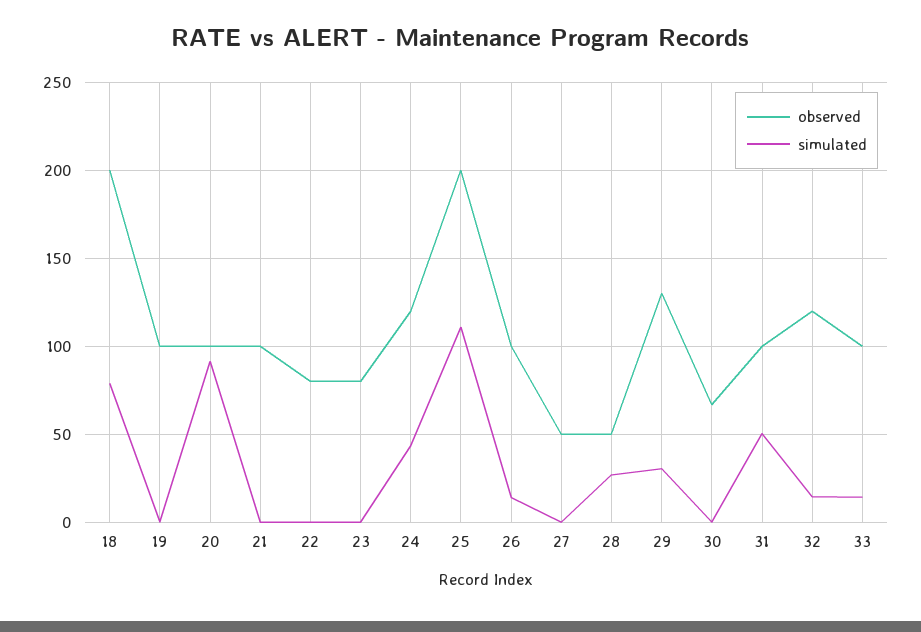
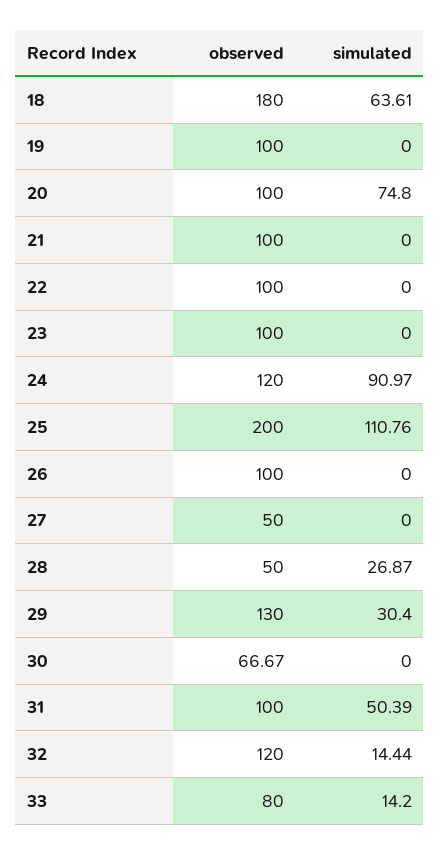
observed, 18: 200 -> 180
simulated, 18: 80 -> 63.61
simulated, 20: 90 -> 74.8
observed, 22: 80 -> 100
observed, 23: 80 -> 100
simulated, 24: 45 -> 90.97
simulated, 26: 15 -> 0
observed, 33: 100 -> 80

